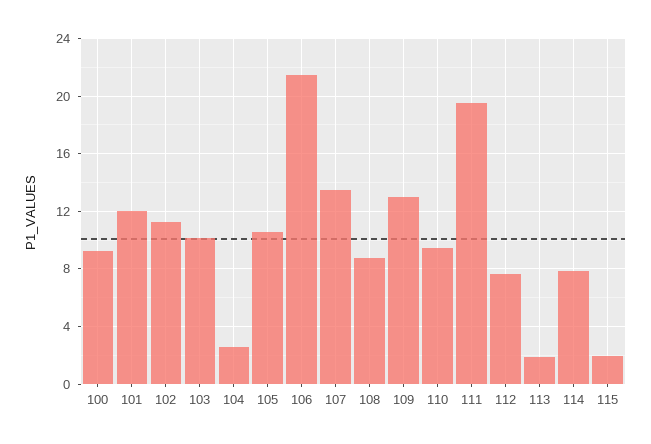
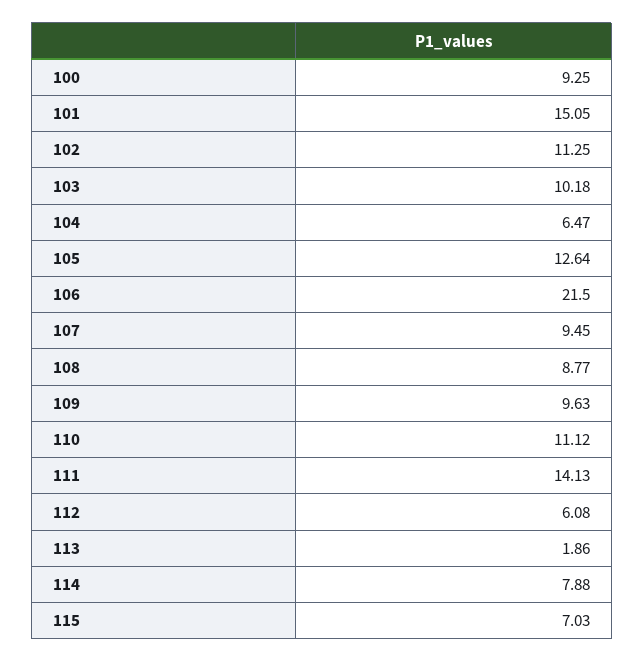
101: 12 -> 15.05
104: 2.5 -> 6.47
105: 10.5 -> 12.64
107: 13.5 -> 9.45
109: 13 -> 9.63
110: 9.5 -> 11.12
111: 19.5 -> 14.13
112: 7.5 -> 6.08
115: 2 -> 7.03

